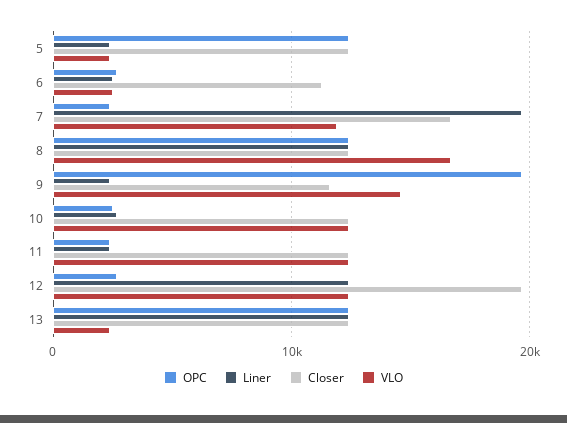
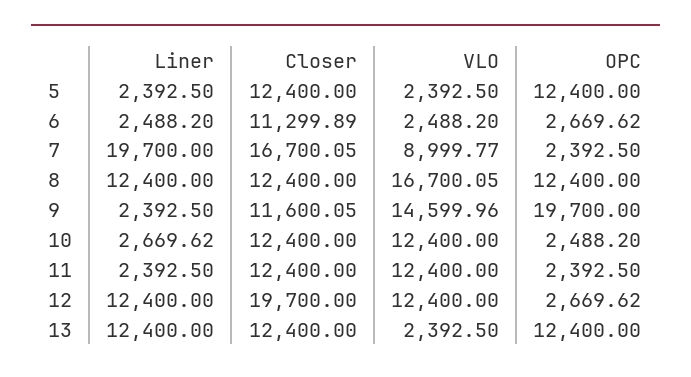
VLO, 7: 12000 -> 8999.77

